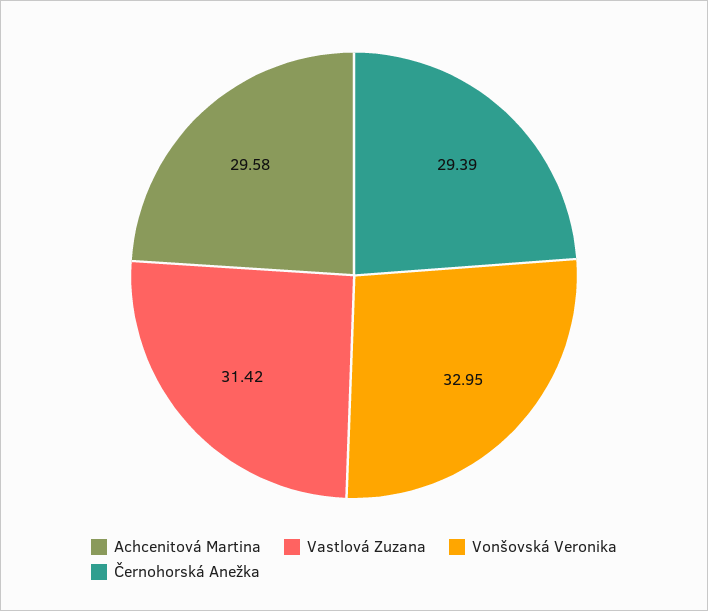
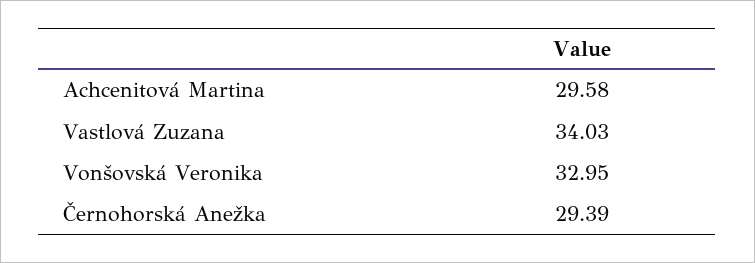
Vastlová Zuzana: 31.42 -> 34.03

